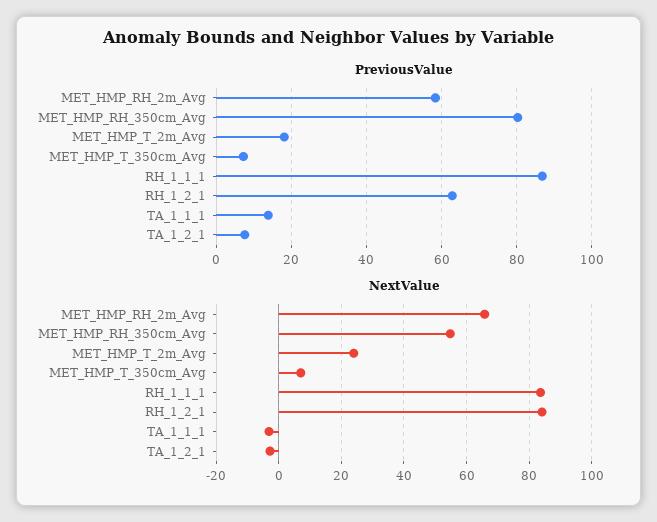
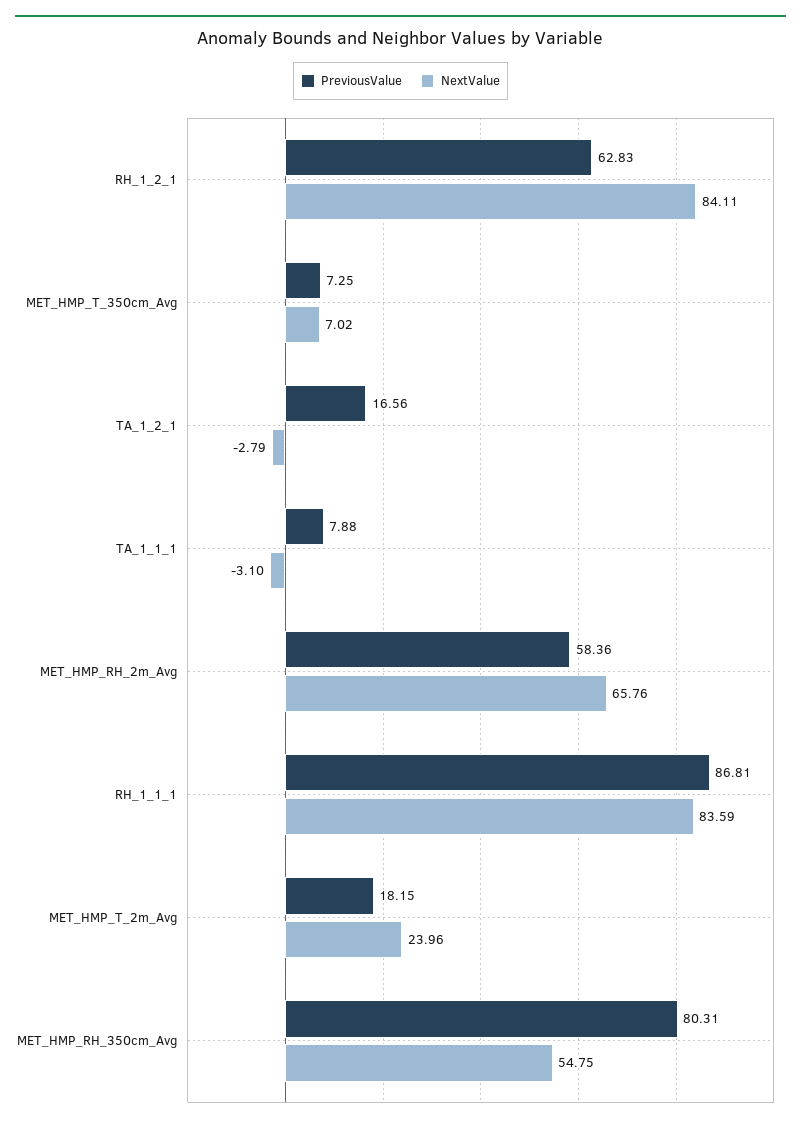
PreviousValue, TA_1_1_1: 14 -> 7.88
PreviousValue, TA_1_2_1: 8 -> 16.56

